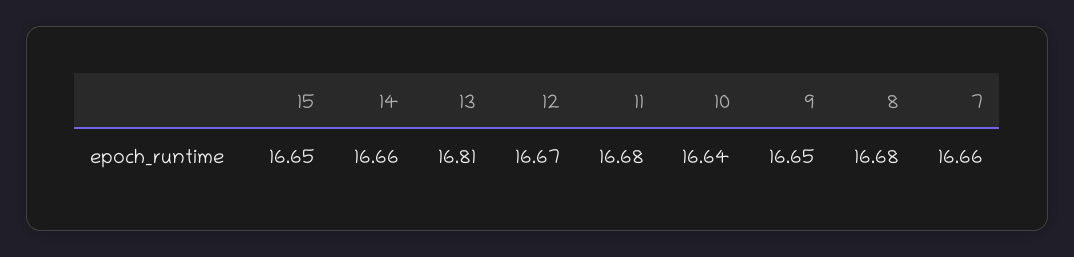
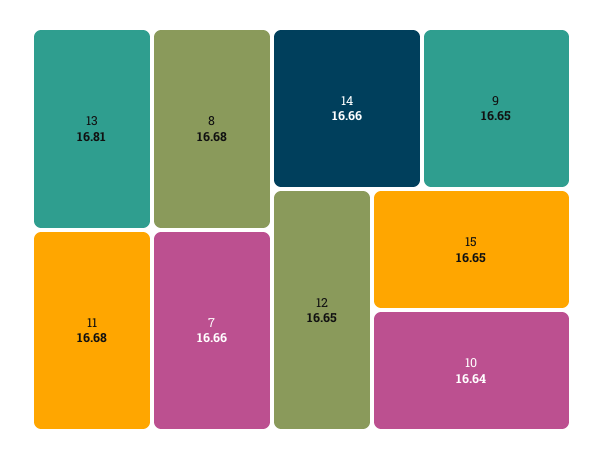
12: 16.67 -> 16.65

